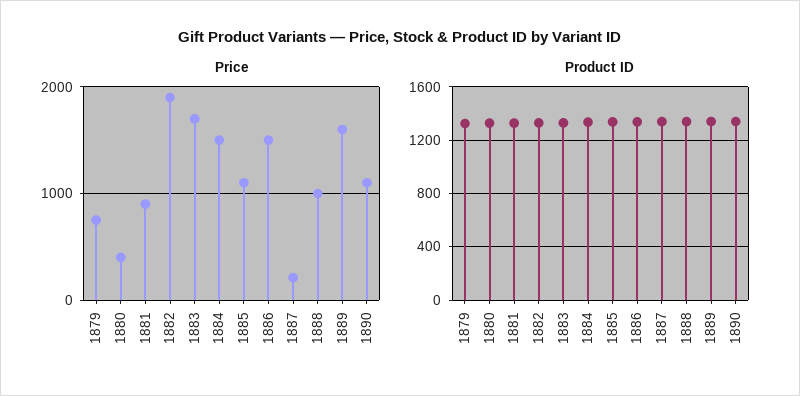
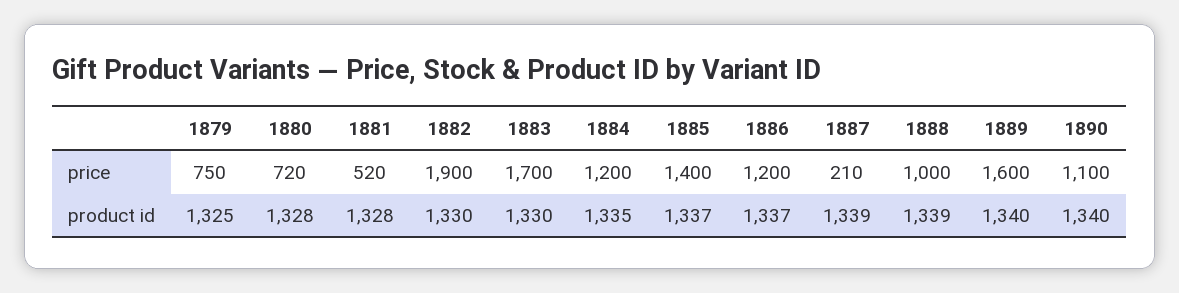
Price, 1880: 400 -> 720
Price, 1881: 900 -> 520
Price, 1884: 1500 -> 1200
Price, 1885: 1100 -> 1400
Price, 1886: 1500 -> 1200

